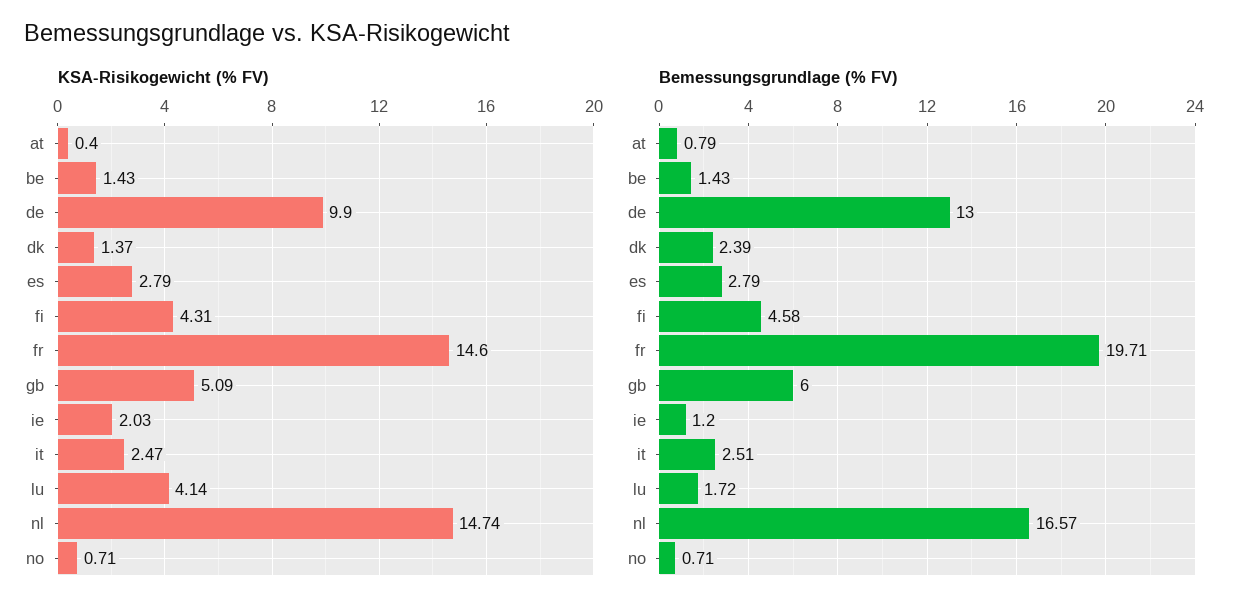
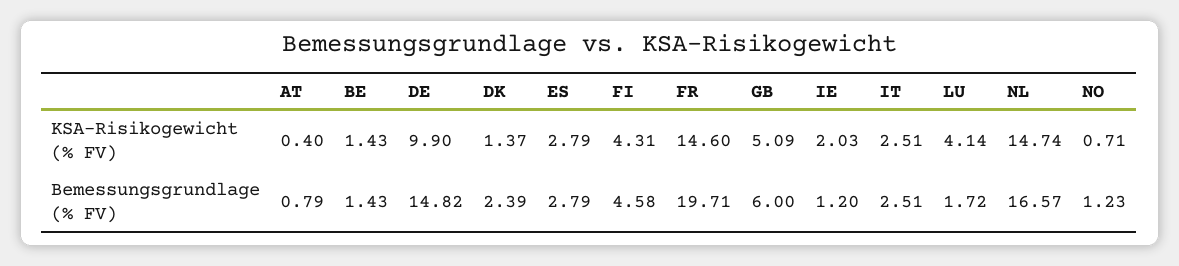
KSA-Risikogewicht (% FV), it: 2.47 -> 2.51
Bemessungsgrundlage (% FV), de: 13 -> 14.82
Bemessungsgrundlage (% FV), no: 0.71 -> 1.23

